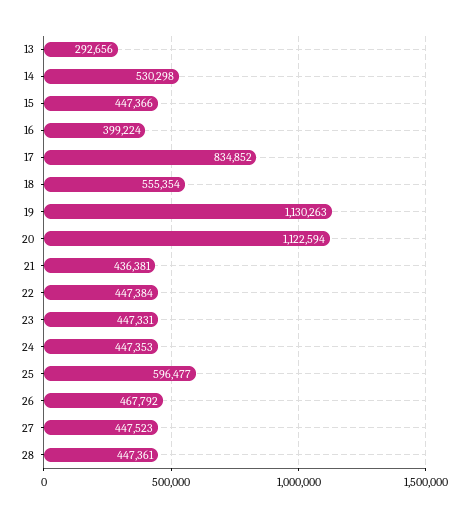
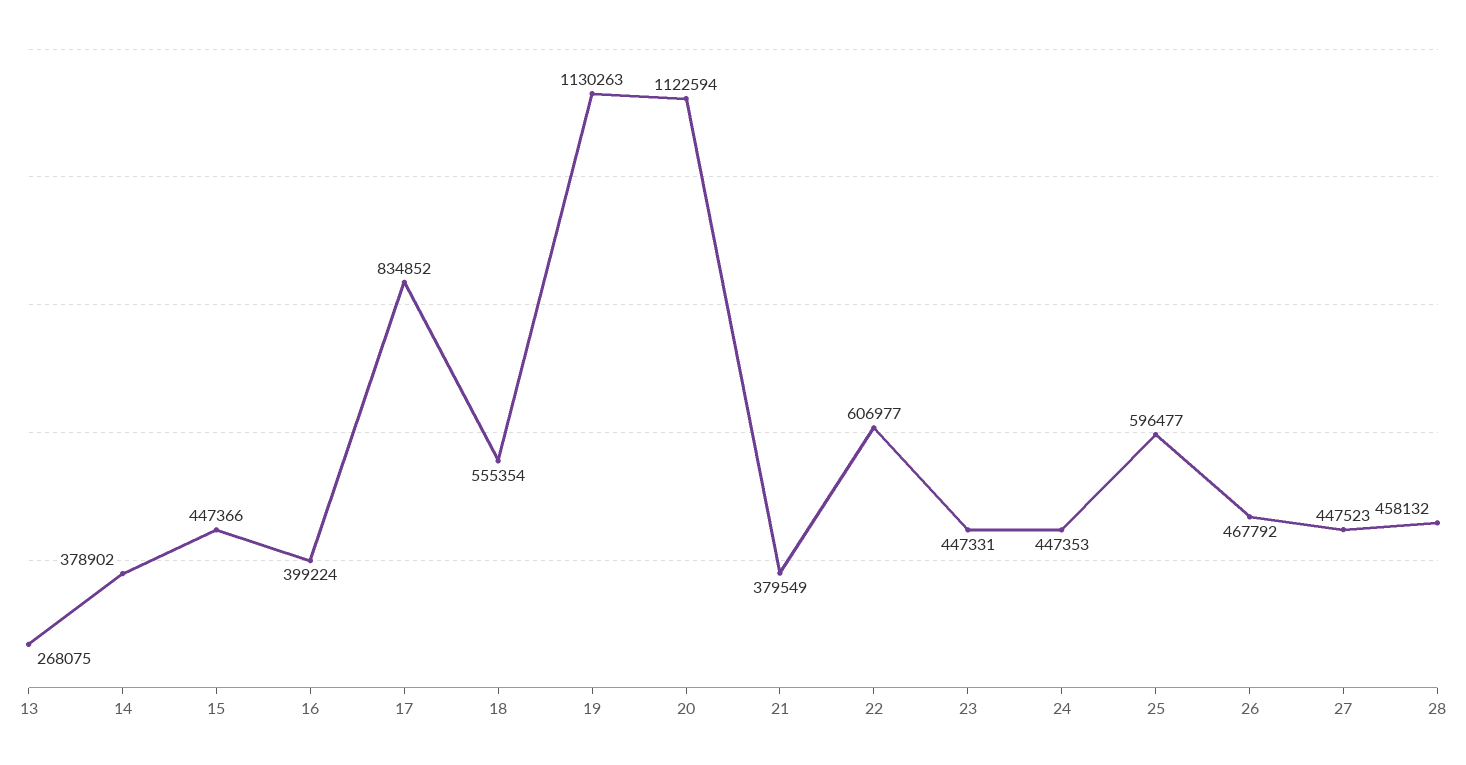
13: 292656 -> 268075
14: 530298 -> 378902
21: 436381 -> 379549
22: 447384 -> 606977
28: 447361 -> 458132

